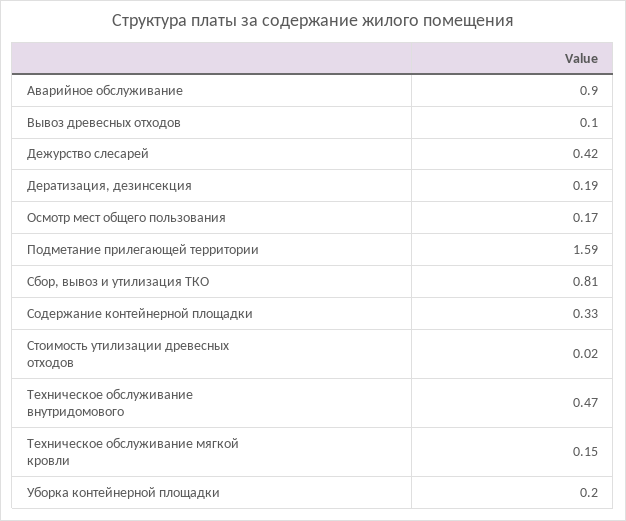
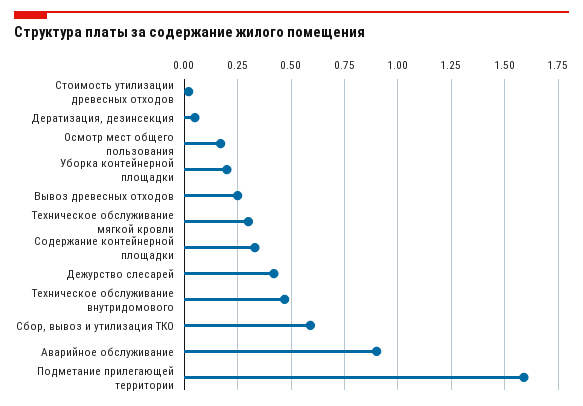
Вывоз древесных отходов: 0.1 -> 0.25
Дератизация, дезинсекция: 0.19 -> 0.05
Сбор, вывоз и утилизация ТКО: 0.81 -> 0.6
Техническое обслуживание мягкой кровли: 0.15 -> 0.3

